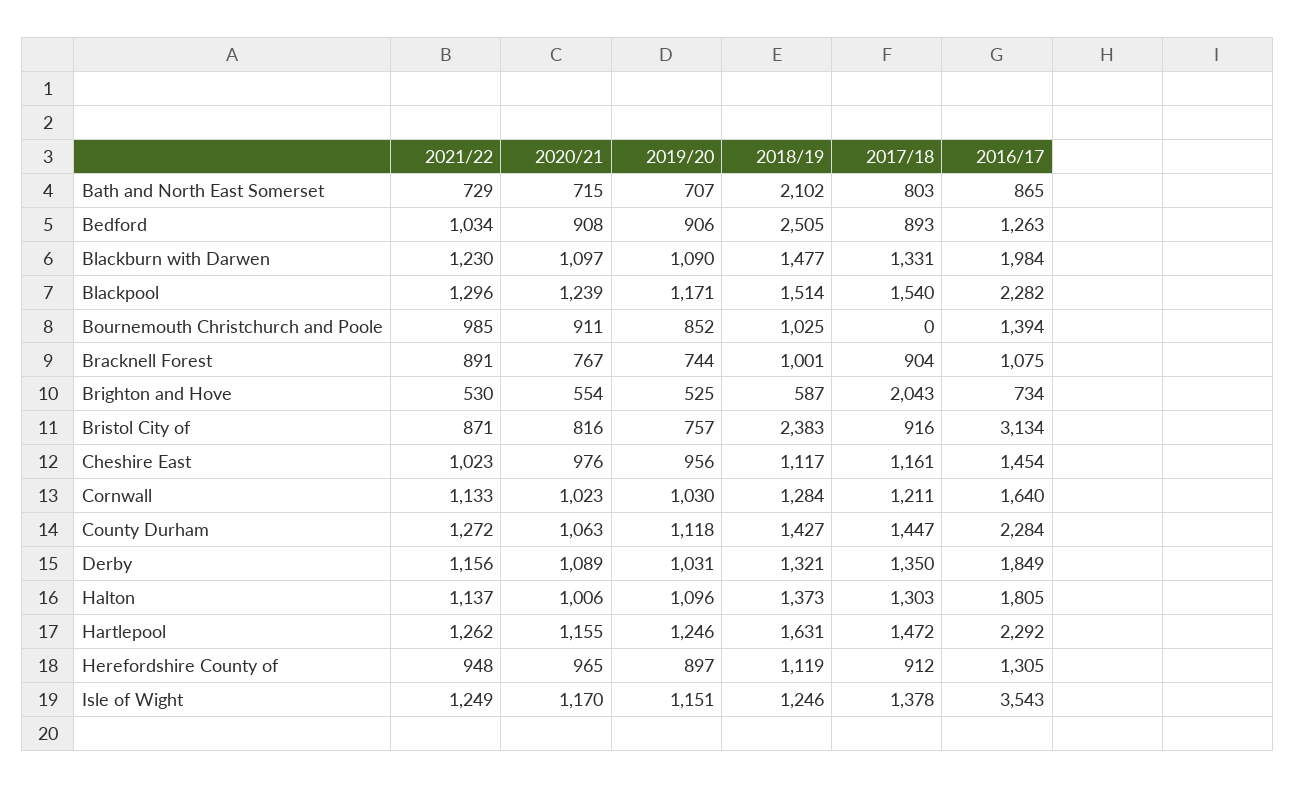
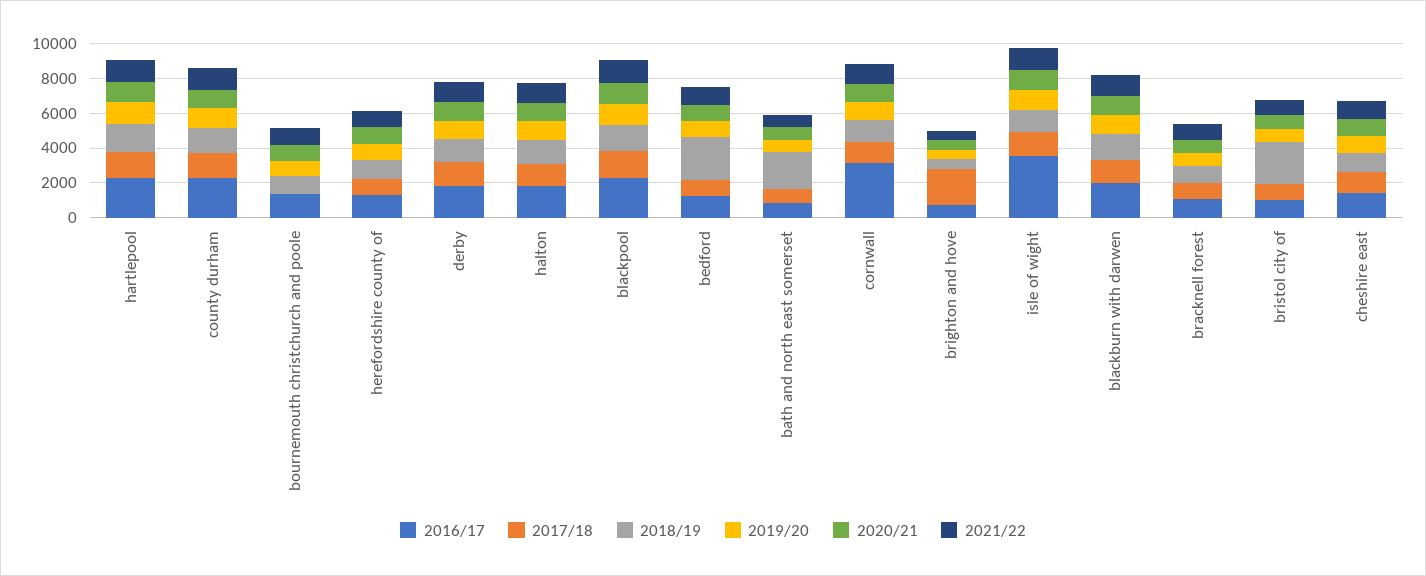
2016/17, Bristol City of: 3134 -> 1000
2016/17, Cornwall: 1640 -> 3000

